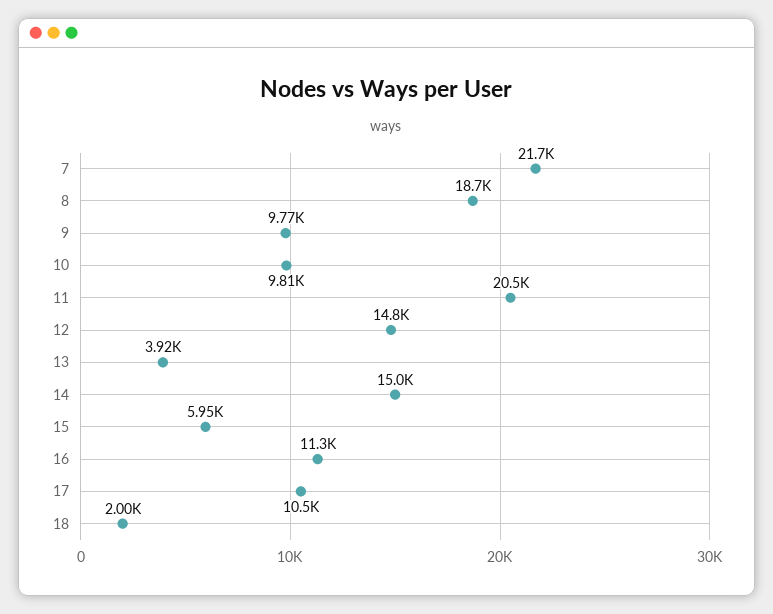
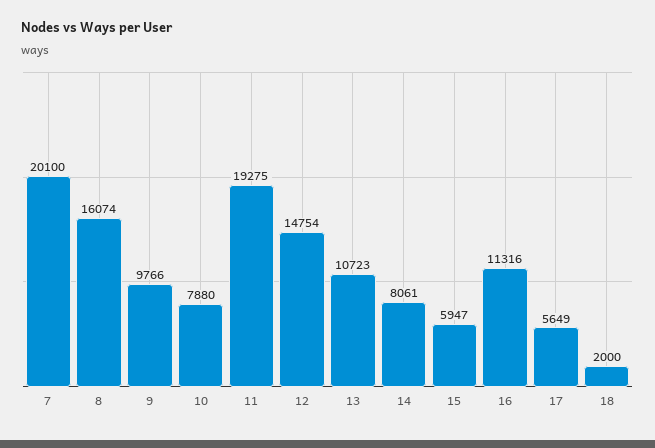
7: 21700 -> 20100
8: 18700 -> 16074
10: 9810 -> 7880
11: 20500 -> 19275
13: 3920 -> 10723
14: 15000 -> 8061
17: 10500 -> 5649

